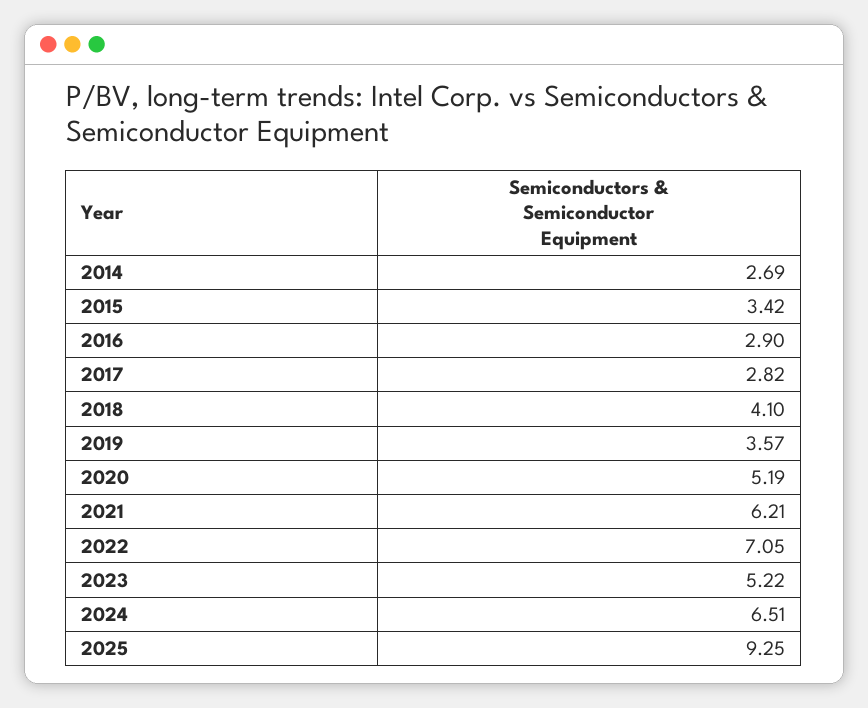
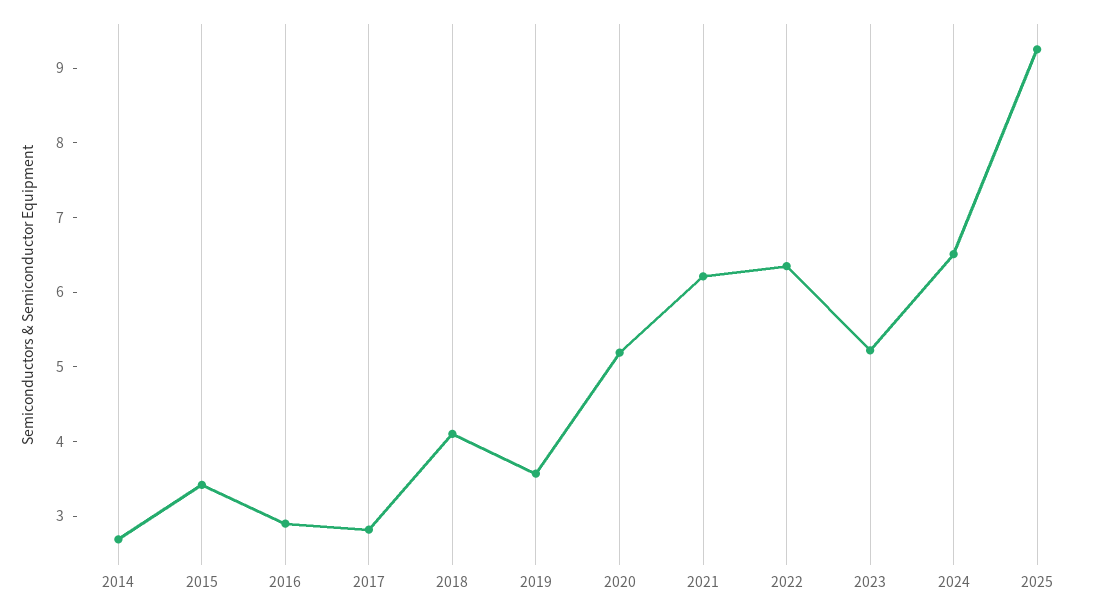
2022: 7.05 -> 6.4

